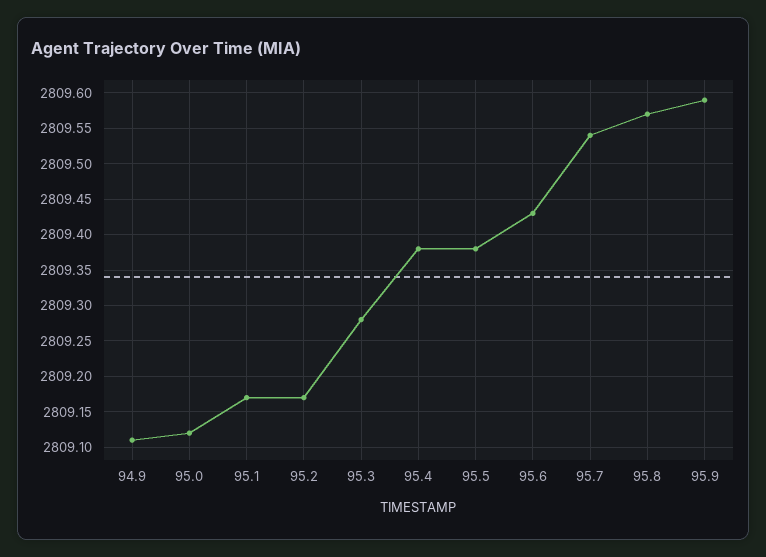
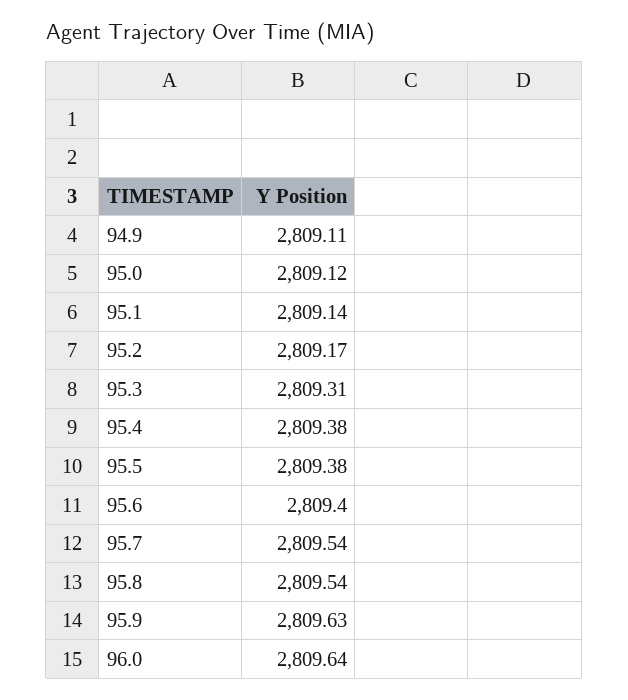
95.1: 2809.17 -> 2809.14
95.3: 2809.28 -> 2809.31
95.6: 2809.43 -> 2809.4
95.8: 2809.57 -> 2809.54
95.9: 2809.59 -> 2809.63
96.0: none -> 2809.64

